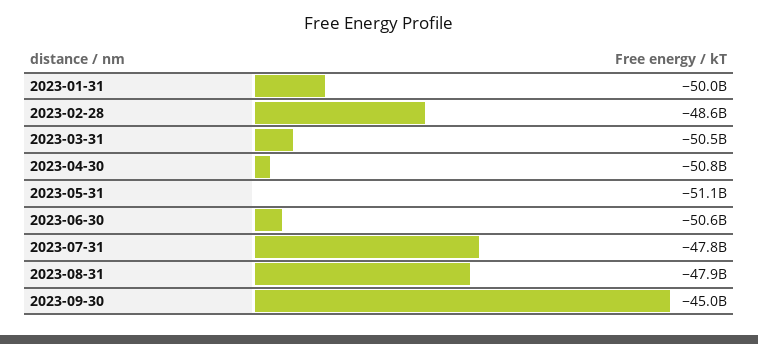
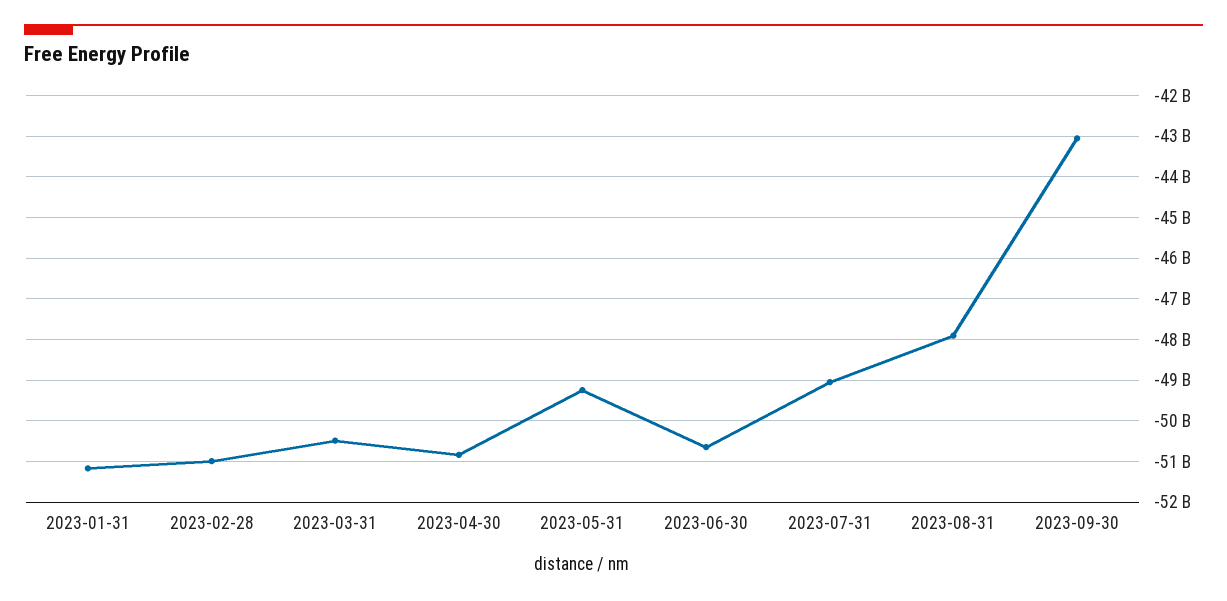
2023-01-31: -50000000000 -> -51200000000
2023-02-28: -48600000000 -> -51000000000
2023-05-31: -51100000000 -> -49200000000
2023-07-31: -47800000000 -> -49000000000
2023-09-30: -45000000000 -> -43000000000

